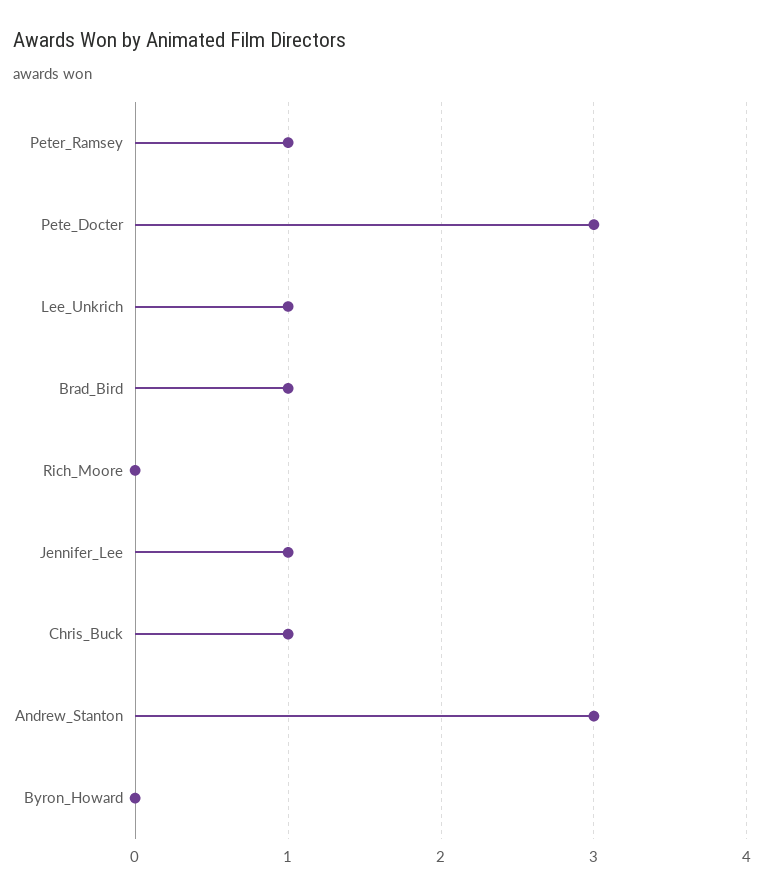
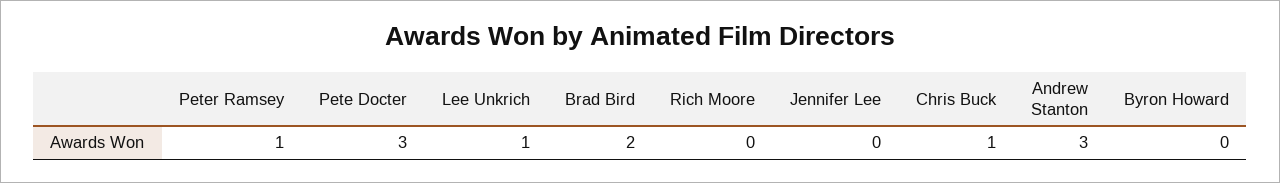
Brad_Bird: 1 -> 2
Jennifer_Lee: 1 -> 0

